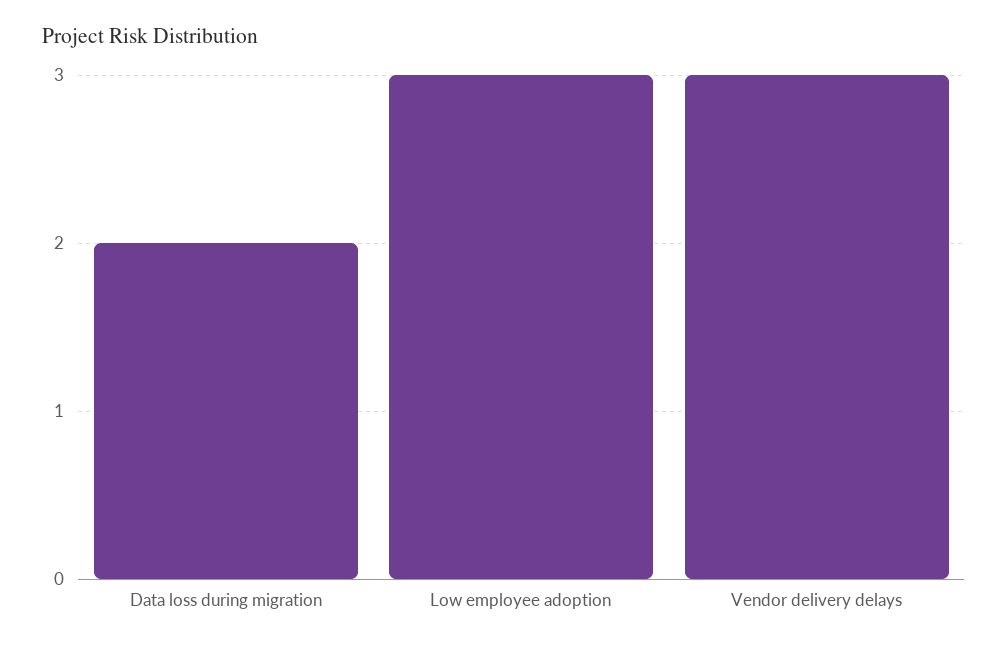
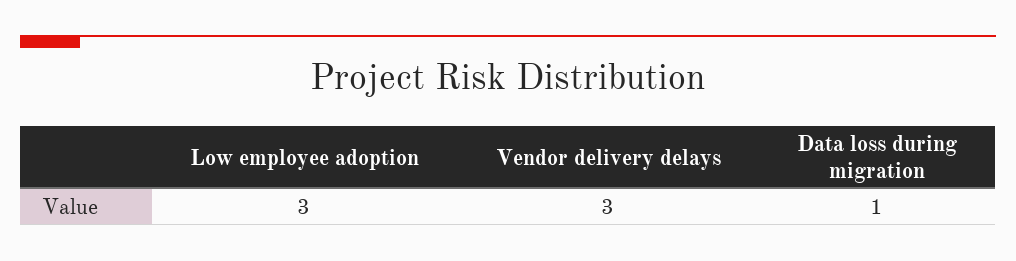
Data loss during migration: 2 -> 1

